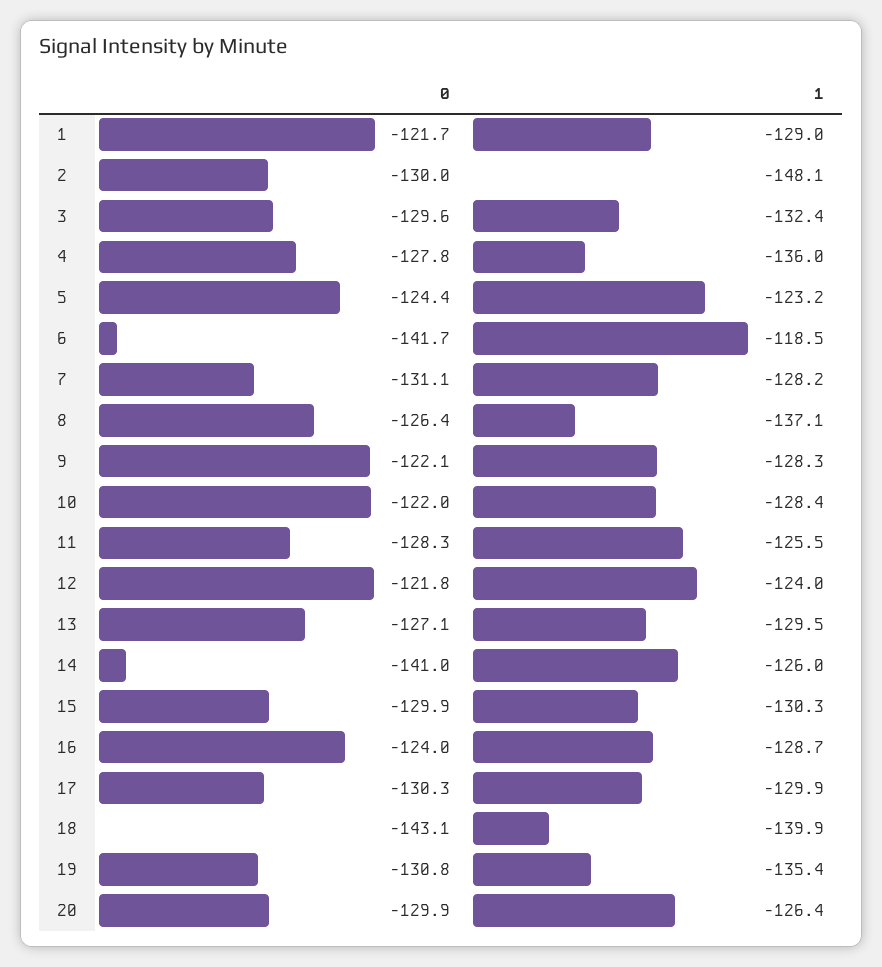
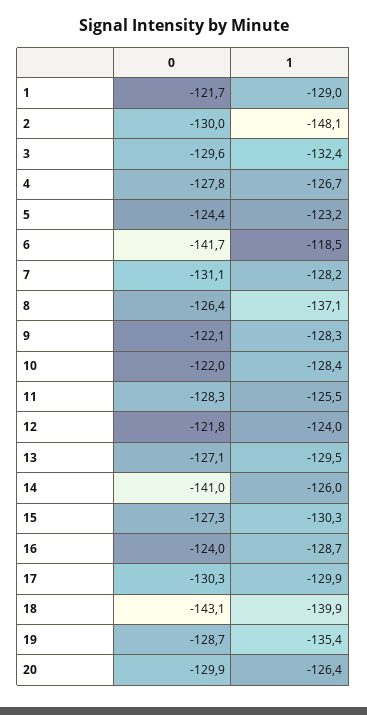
1, 4: -136 -> -126.7
0, 15: -129.9 -> -127.3
0, 19: -130.8 -> -128.7

